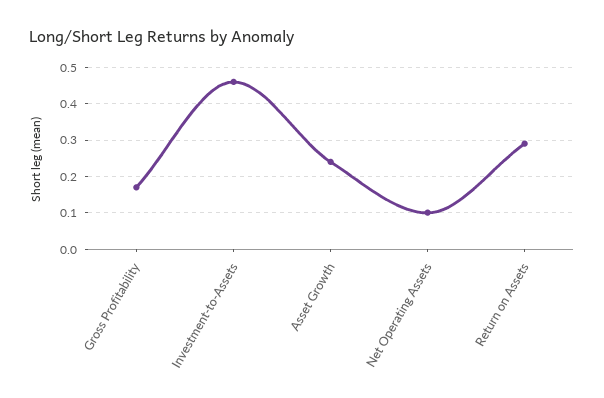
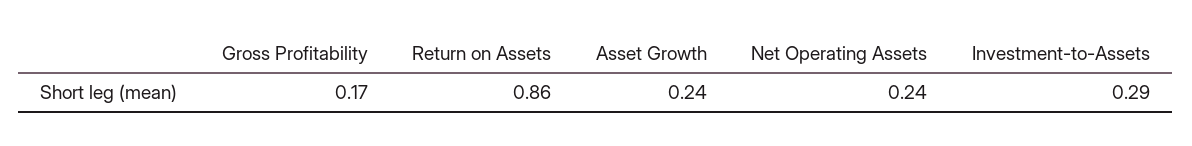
Investment-to-Assets: 0.45 -> 0.29
Net Operating Assets: 0.1 -> 0.24
Return on Assets: 0.3 -> 0.86

